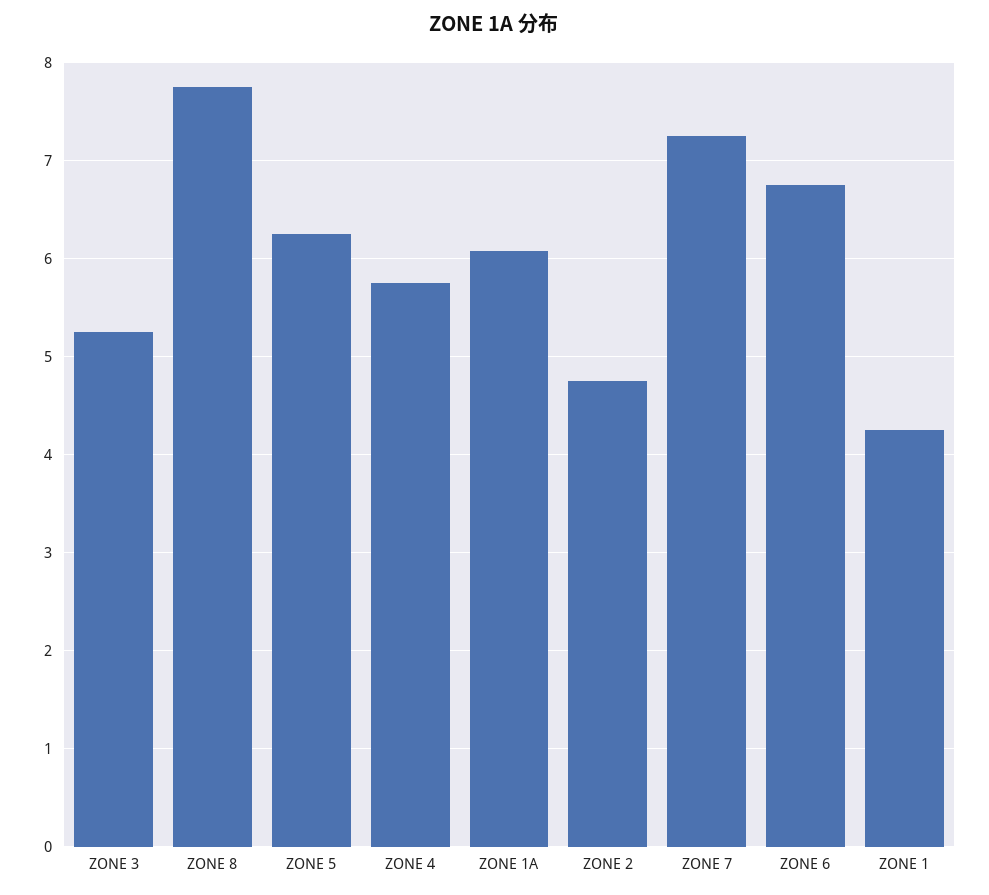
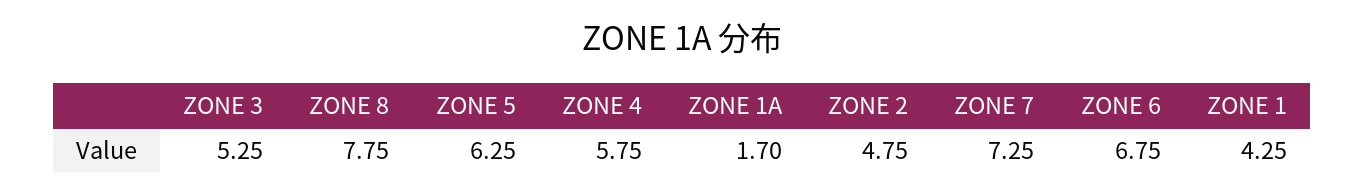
ZONE 1A: 6.1 -> 1.7

